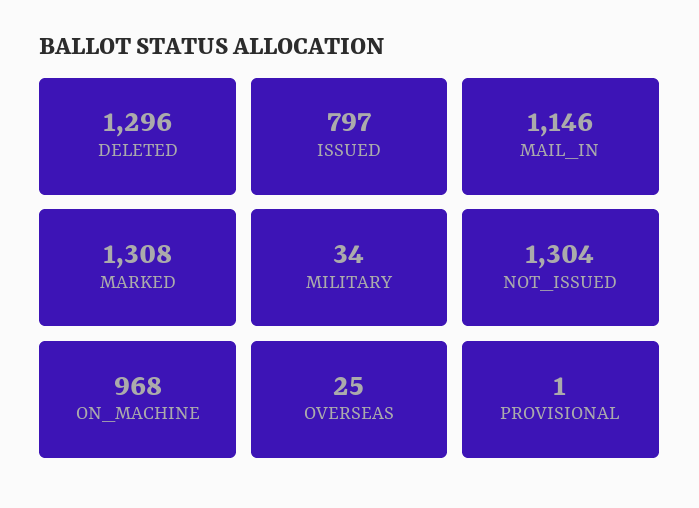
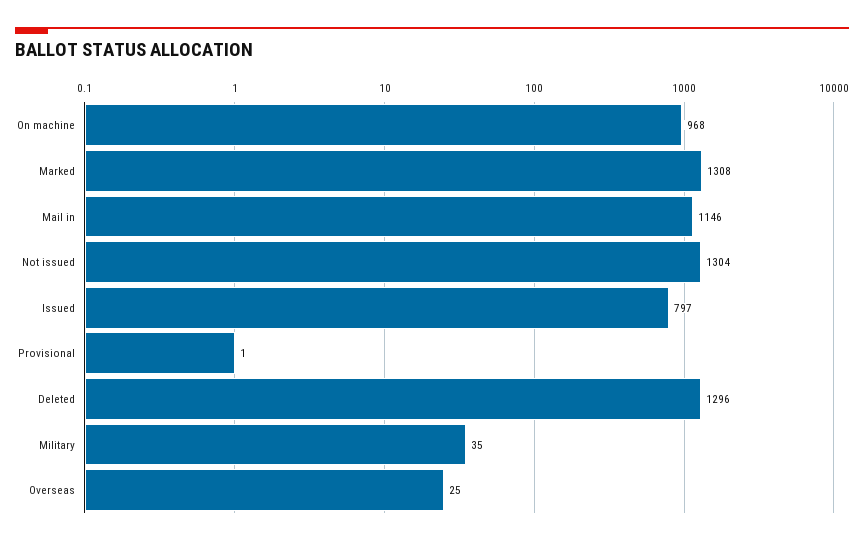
MILITARY: 34 -> 35

